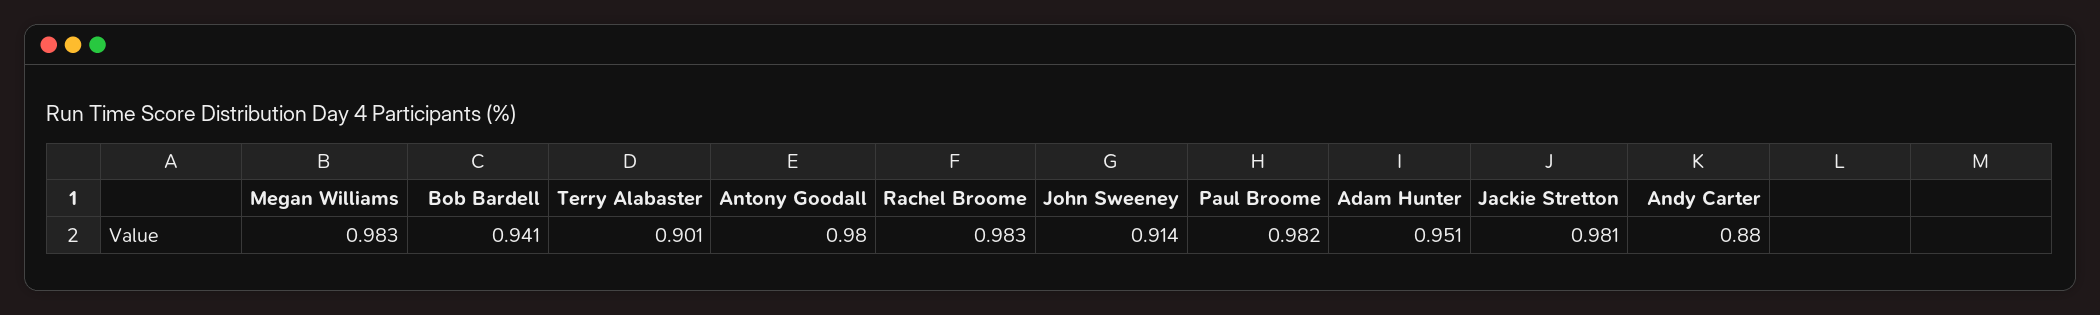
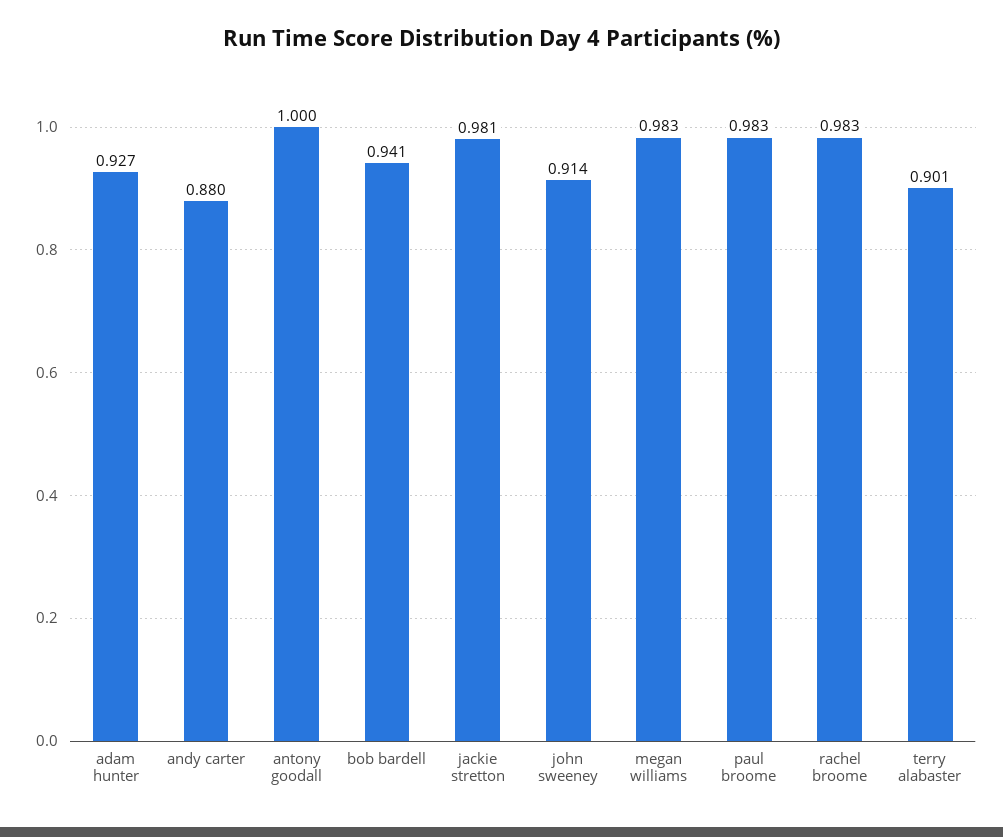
Antony Goodall: 0.98 -> 1
Paul Broome: 0.982 -> 0.983
Adam Hunter: 0.951 -> 0.927

